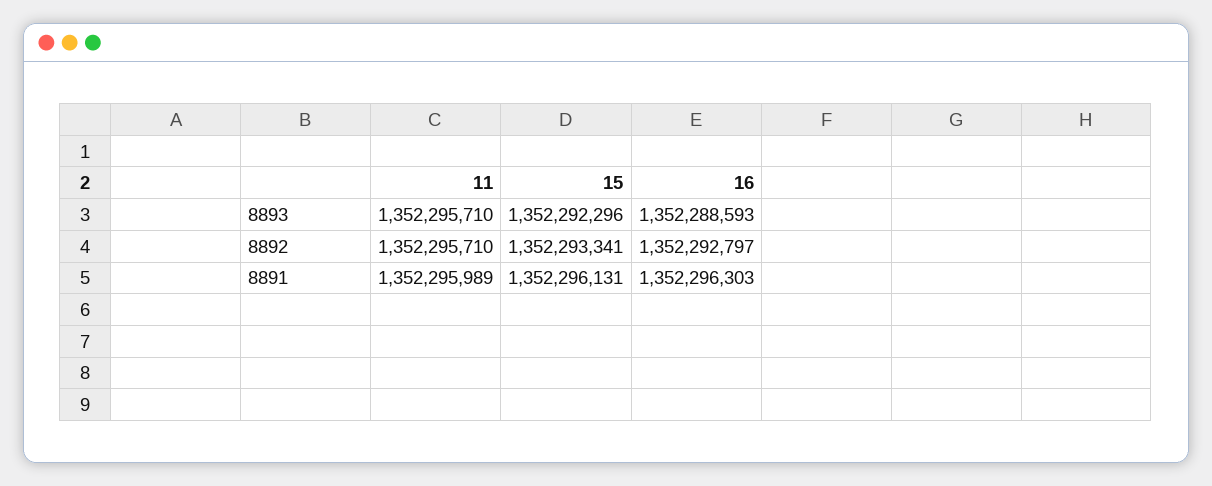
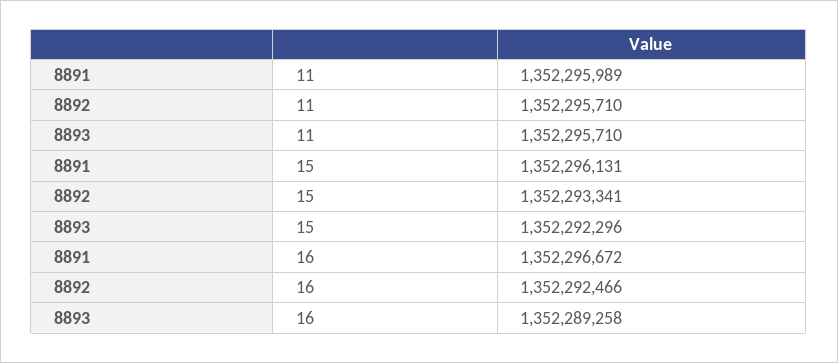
16, 8893: 1352288593 -> 1352289258
16, 8892: 1352292797 -> 1352292466
16, 8891: 1352296303 -> 1352296672

